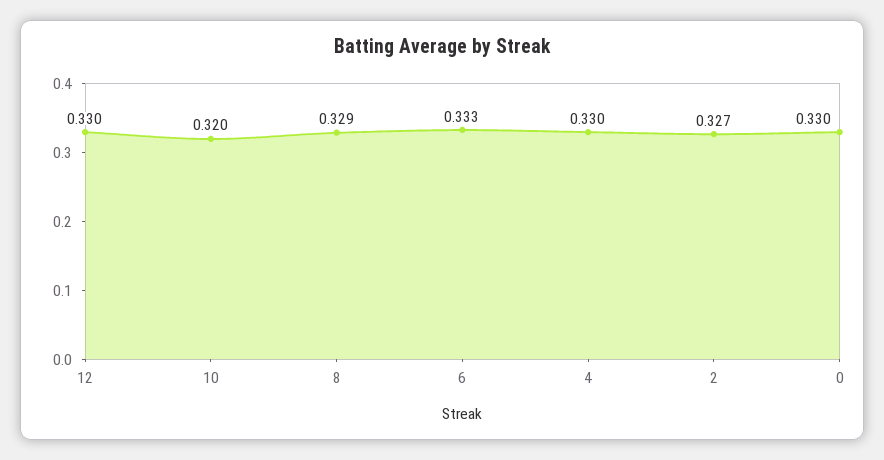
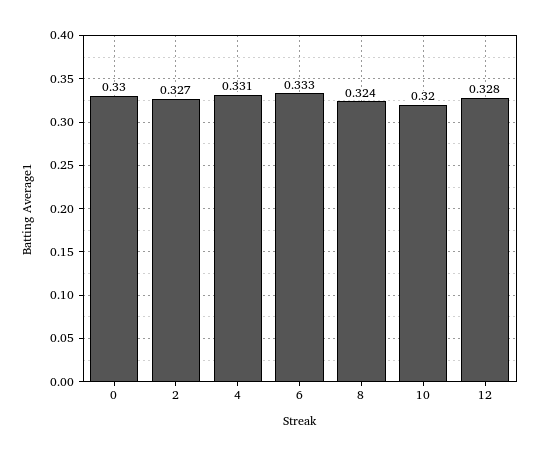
12: 0.33 -> 0.328
8: 0.329 -> 0.324
4: 0.33 -> 0.331

